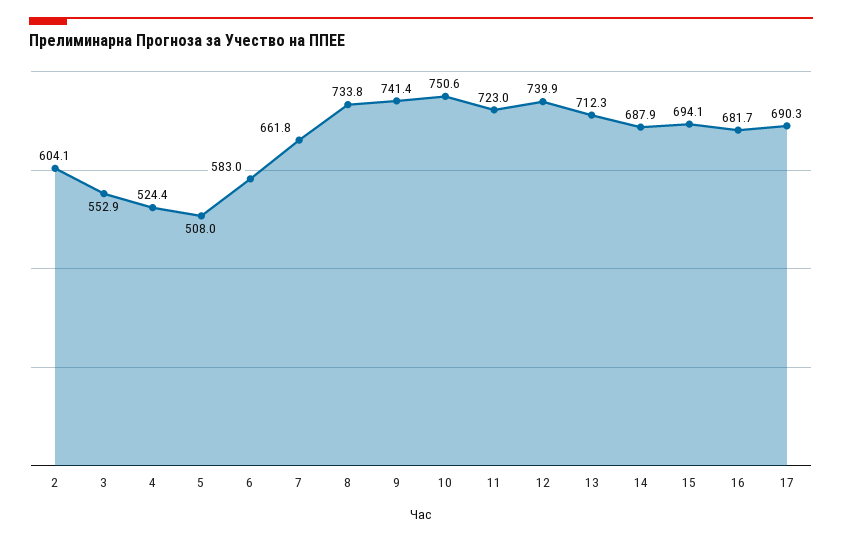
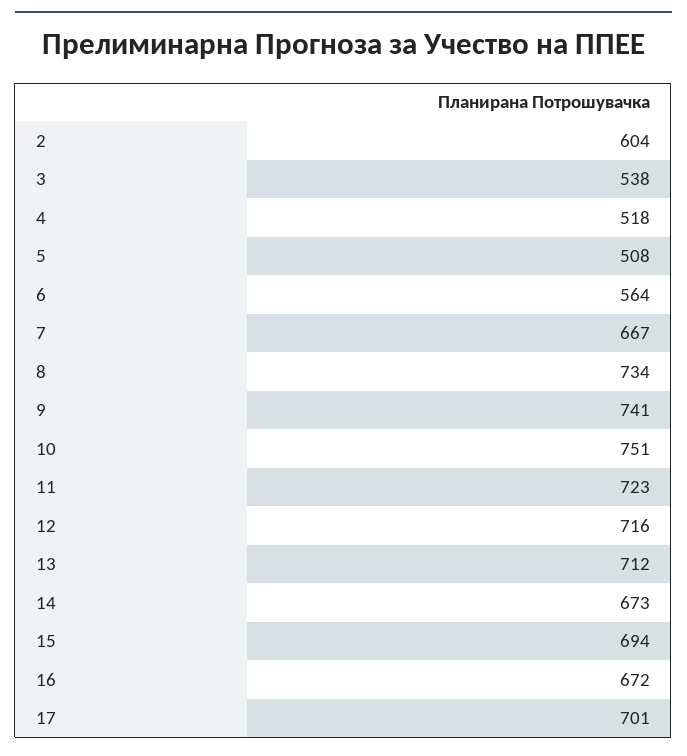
3: 552.9 -> 538
4: 524.4 -> 518
6: 583 -> 564
7: 661.8 -> 667
12: 739.9 -> 716
14: 687.9 -> 673
16: 681.7 -> 672
17: 690.3 -> 701

